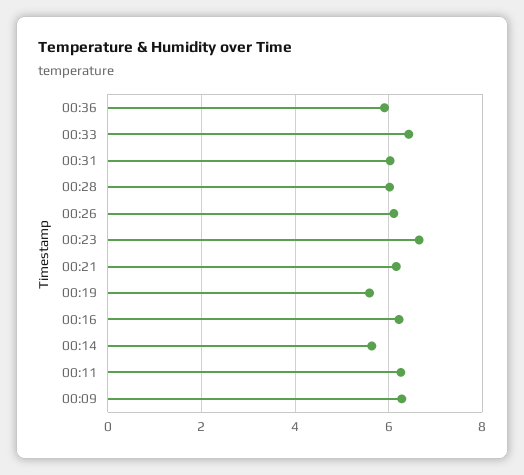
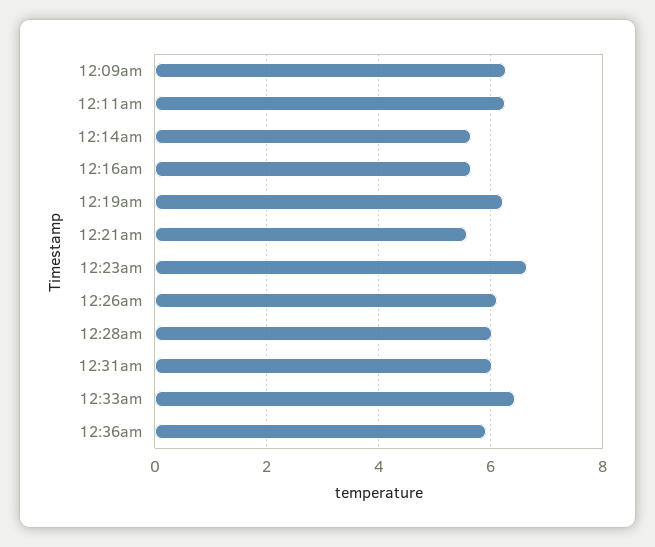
00:21: 6.2 -> 5.6
00:19: 5.6 -> 6.2
00:16: 6.2 -> 5.6

